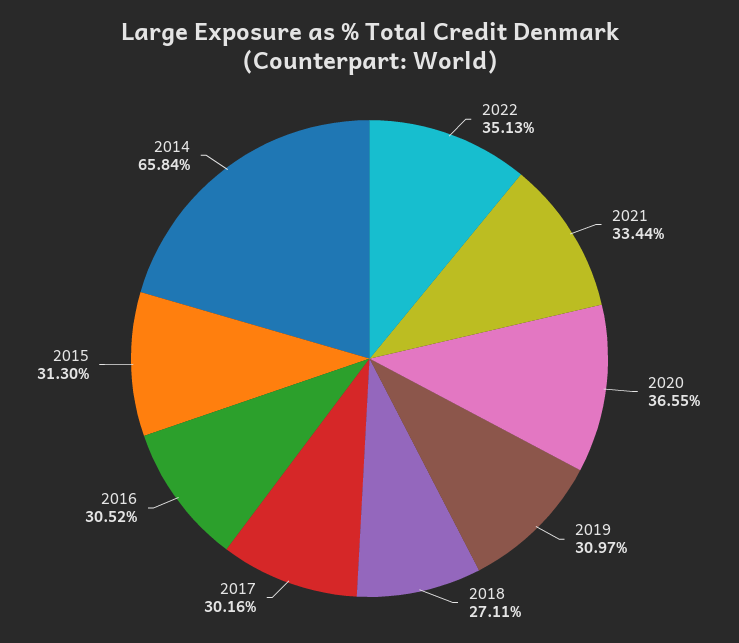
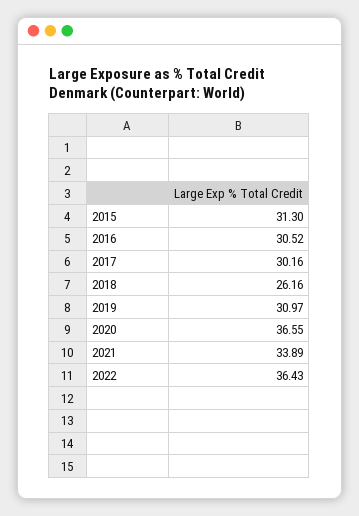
2022: 35.13 -> 36.43
2021: 33.44 -> 33.89
2018: 27.11 -> 26.16
2014: 65.84 -> none

